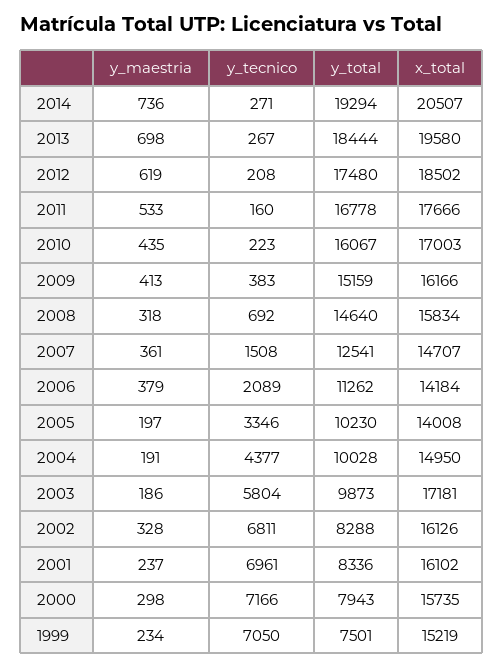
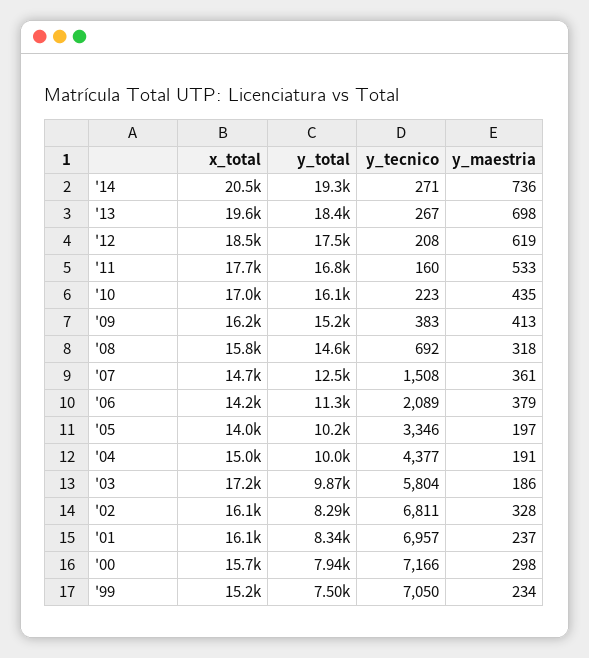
y_tecnico, 2001: 6961 -> 6957

